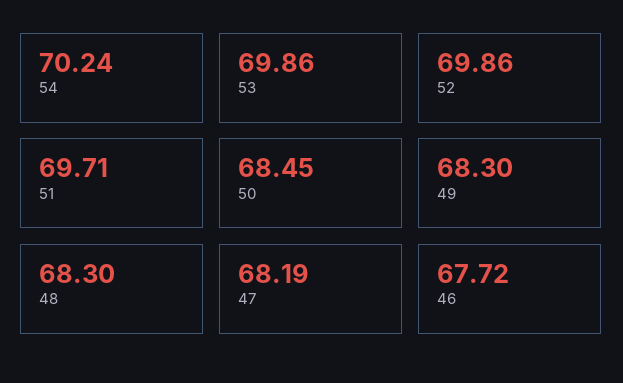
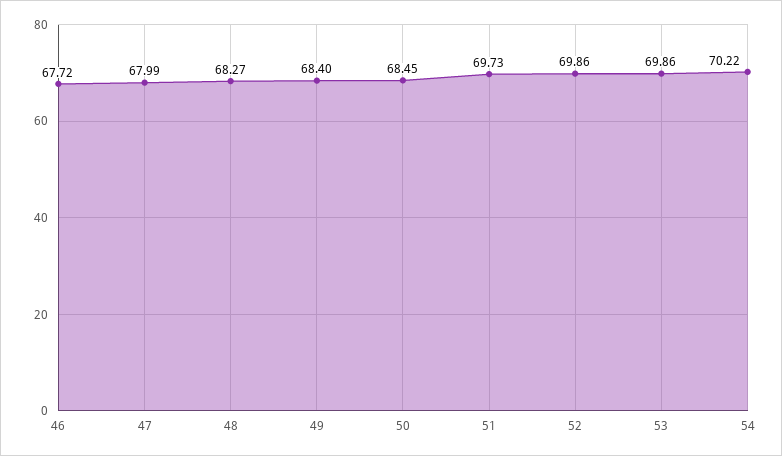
54: 70.24 -> 70.22
51: 69.71 -> 69.73
49: 68.3 -> 68.4
48: 68.3 -> 68.27
47: 68.19 -> 67.99

